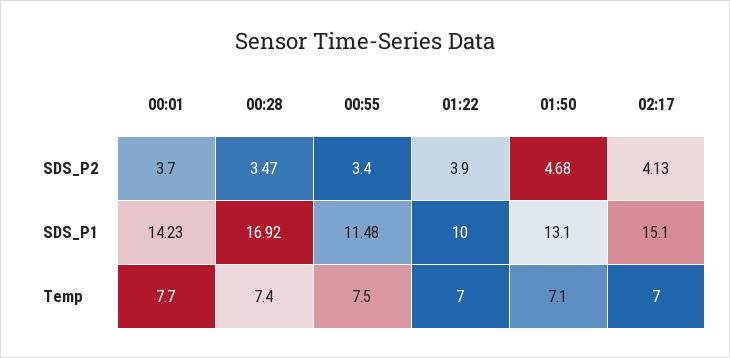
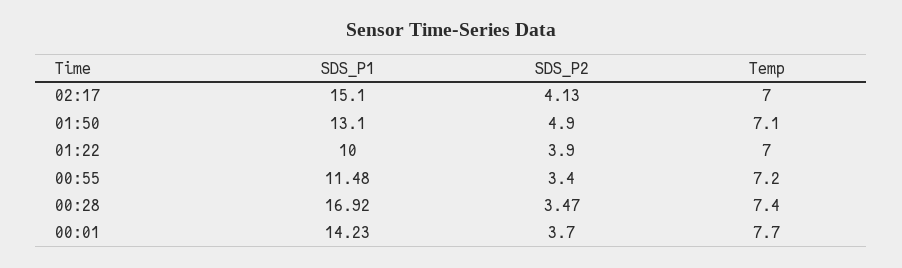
01:50, SDS_P2: 4.68 -> 4.9
00:55, Temp: 7.5 -> 7.2

